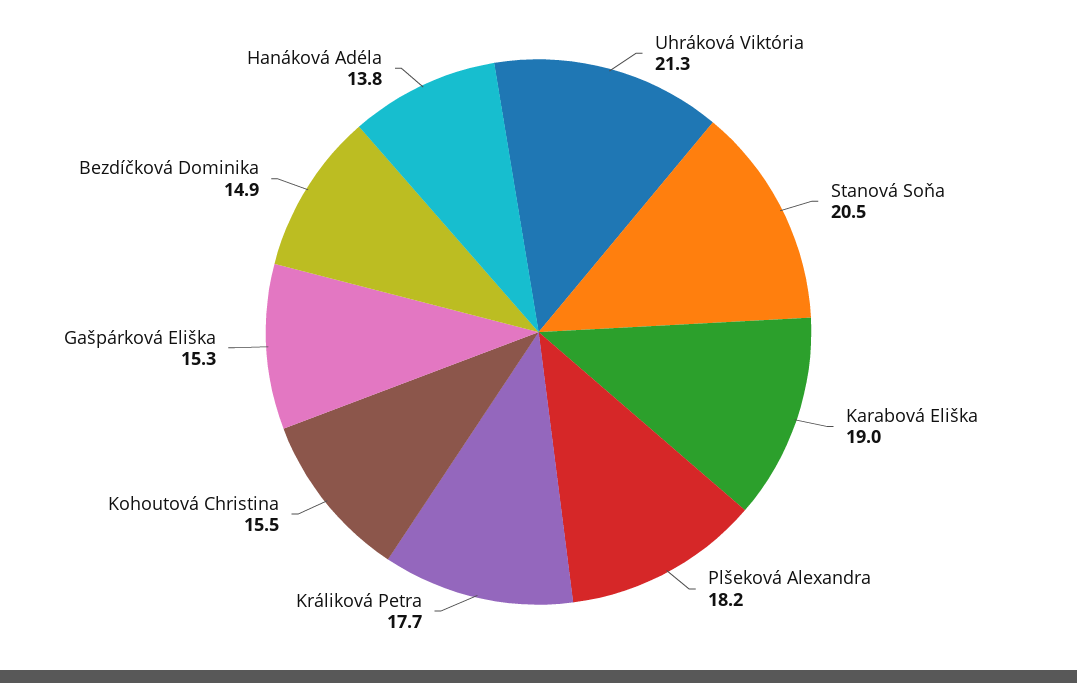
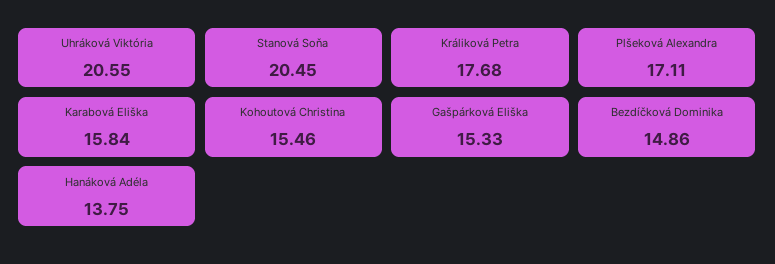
Uhráková Viktória: 21.3 -> 20.55
Karabová Eliška: 19 -> 15.84
Plšeková Alexandra: 18.2 -> 17.11

